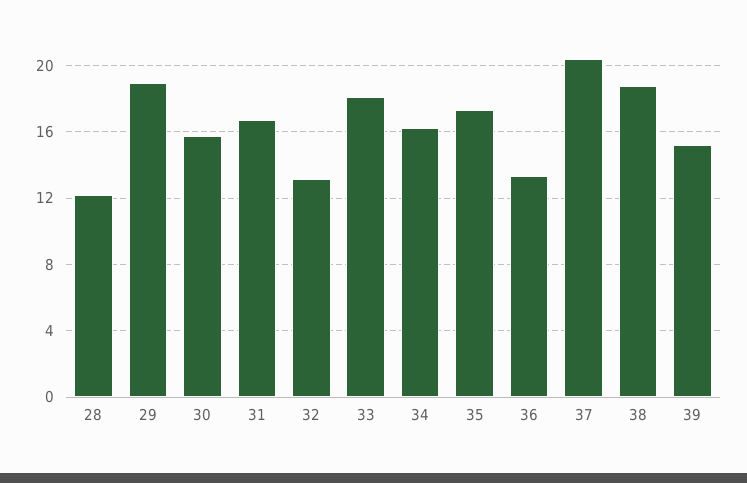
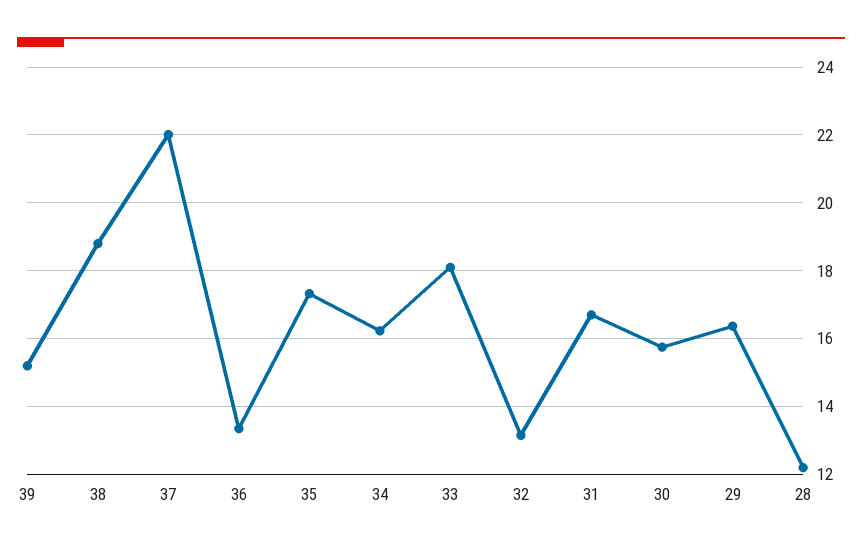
29: 19 -> 16.4
37: 20.5 -> 22

